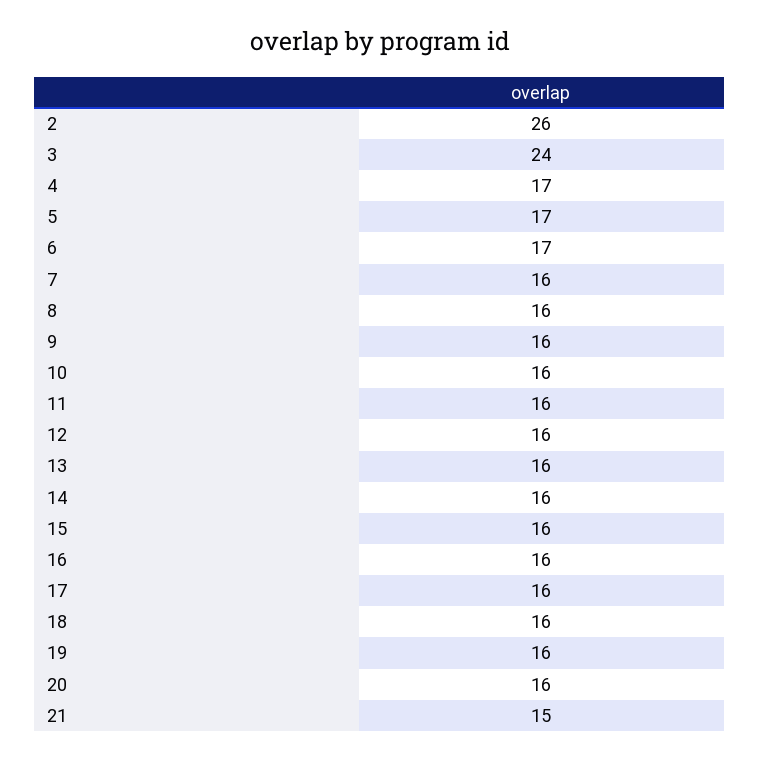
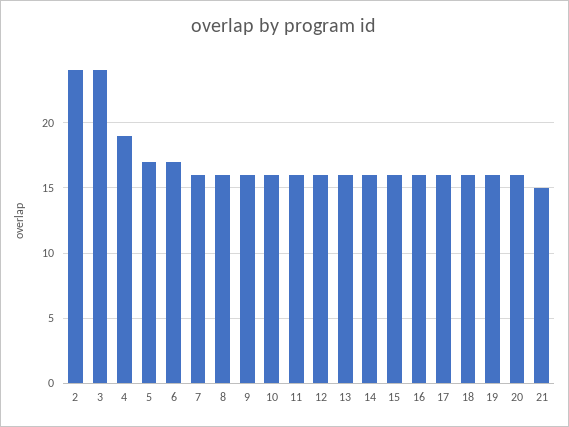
2: 26 -> 24
4: 17 -> 19

